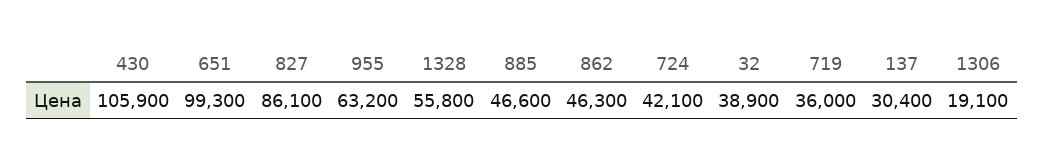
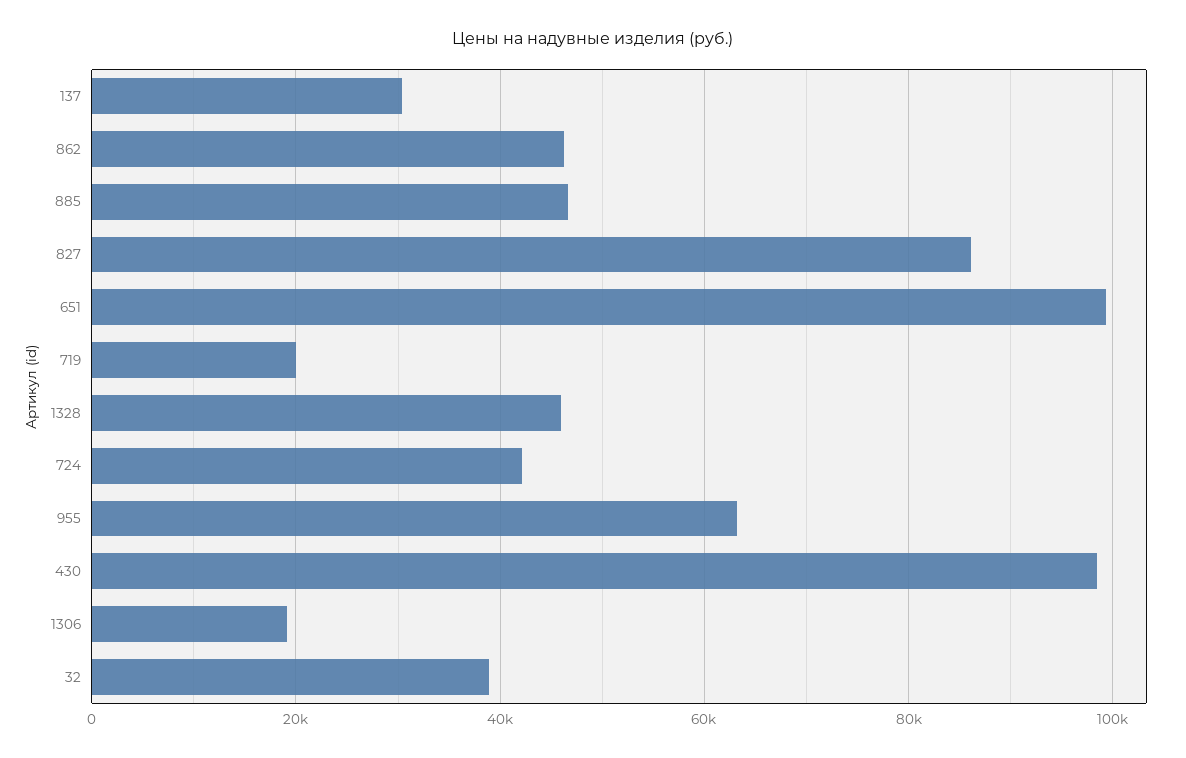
430: 105900 -> 98000
1328: 55800 -> 46000
719: 36000 -> 20000

